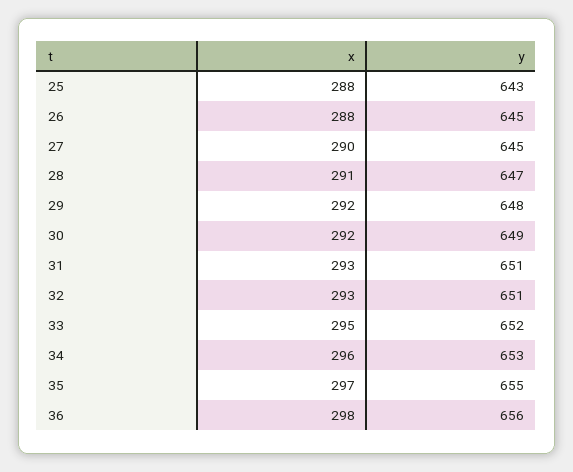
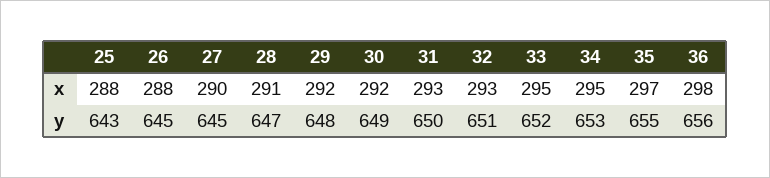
y, 31: 651 -> 650
x, 34: 296 -> 295

